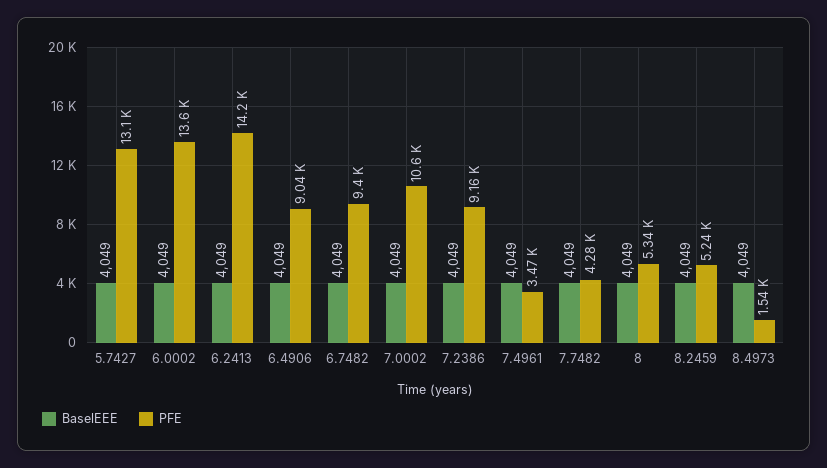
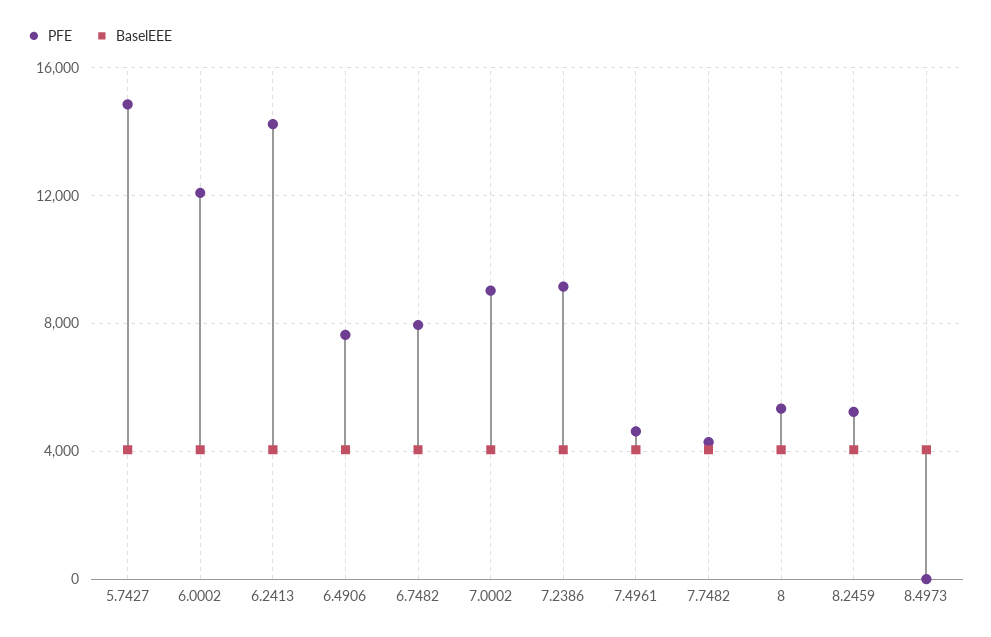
PFE, 5.7427: 13100 -> 15000
PFE, 6.0002: 13600 -> 12000
PFE, 6.4906: 9040 -> 7500
PFE, 6.7482: 9400 -> 8000
PFE, 7.0002: 10600 -> 9000
PFE, 7.4961: 3470 -> 4500
PFE, 8.4973: 1540 -> 0

